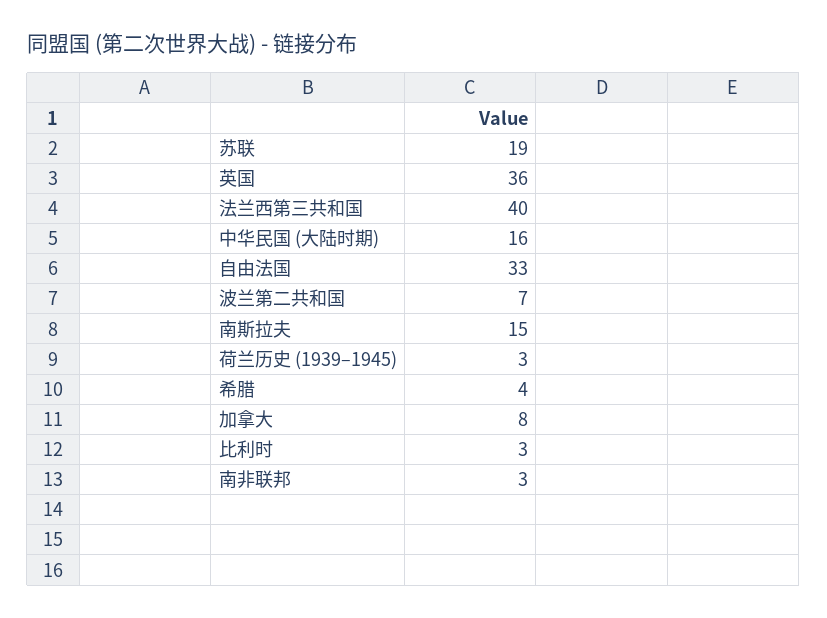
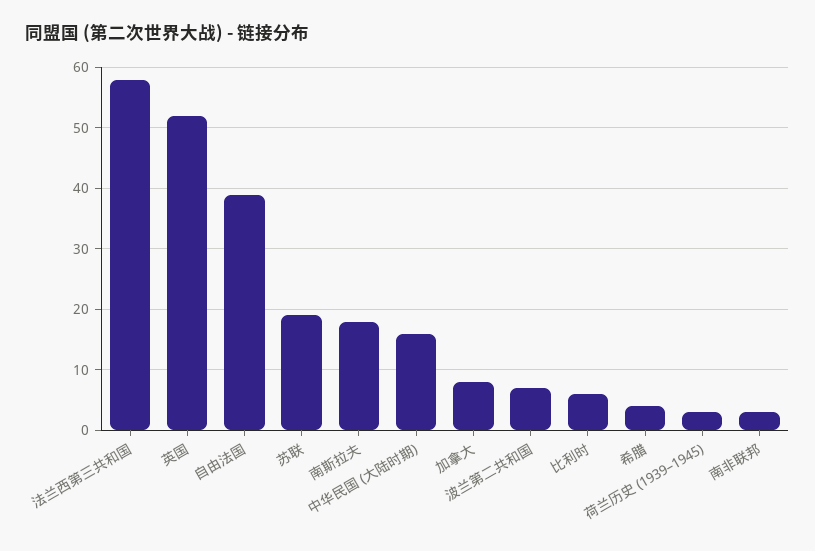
英国: 36 -> 52
法兰西第三共和国: 40 -> 58
自由法国: 33 -> 39
南斯拉夫: 15 -> 18
比利时: 3 -> 6

